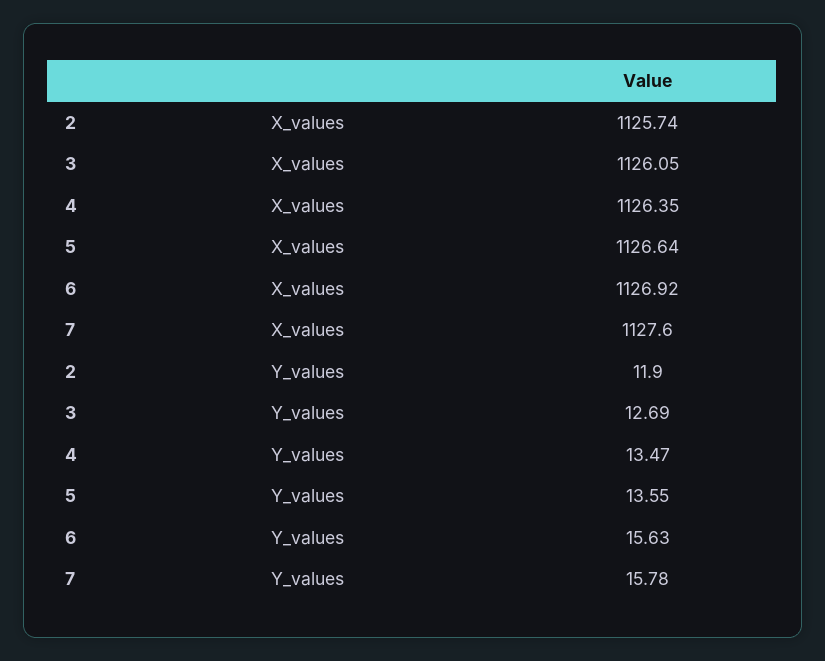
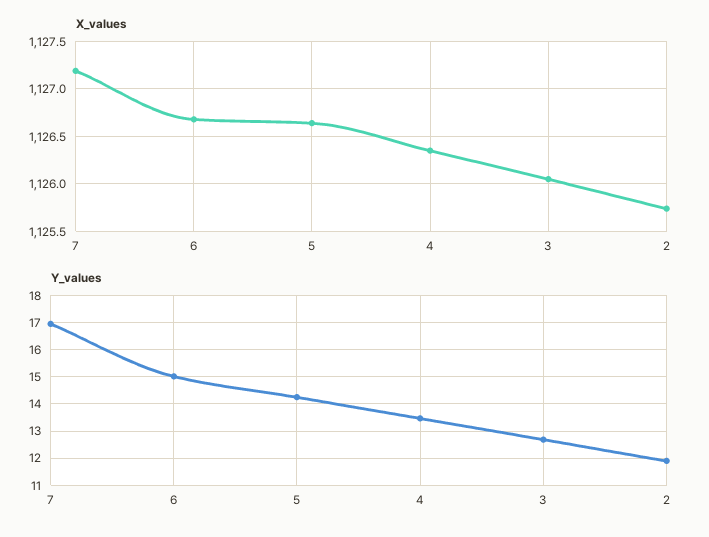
X_values, 6: 1126.92 -> 1126.7
X_values, 7: 1127.6 -> 1127.2
Y_values, 5: 13.55 -> 14.25
Y_values, 6: 15.63 -> 15
Y_values, 7: 15.78 -> 17

